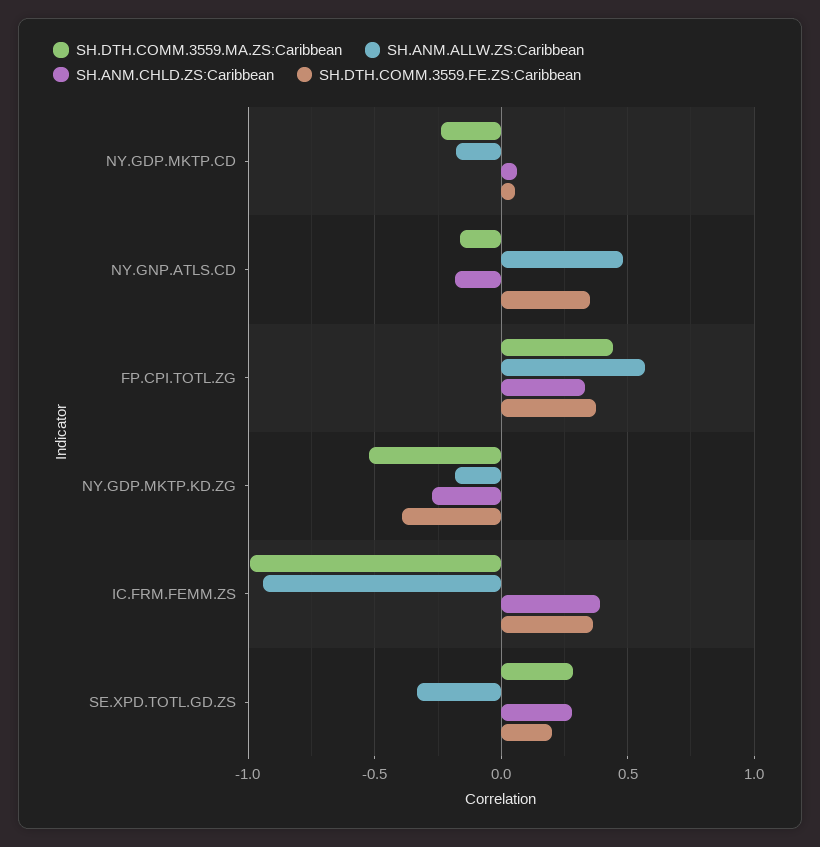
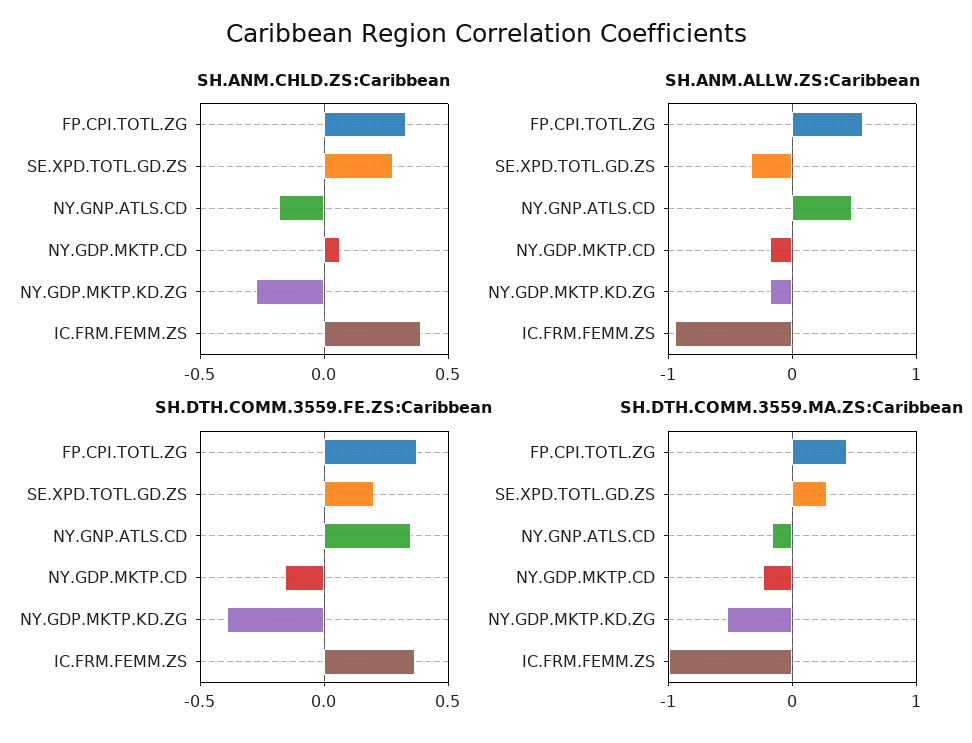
SH.DTH.COMM.3559.FE.ZS:Caribbean, NY.GDP.MKTP.CD: 0.05 -> -0.15

